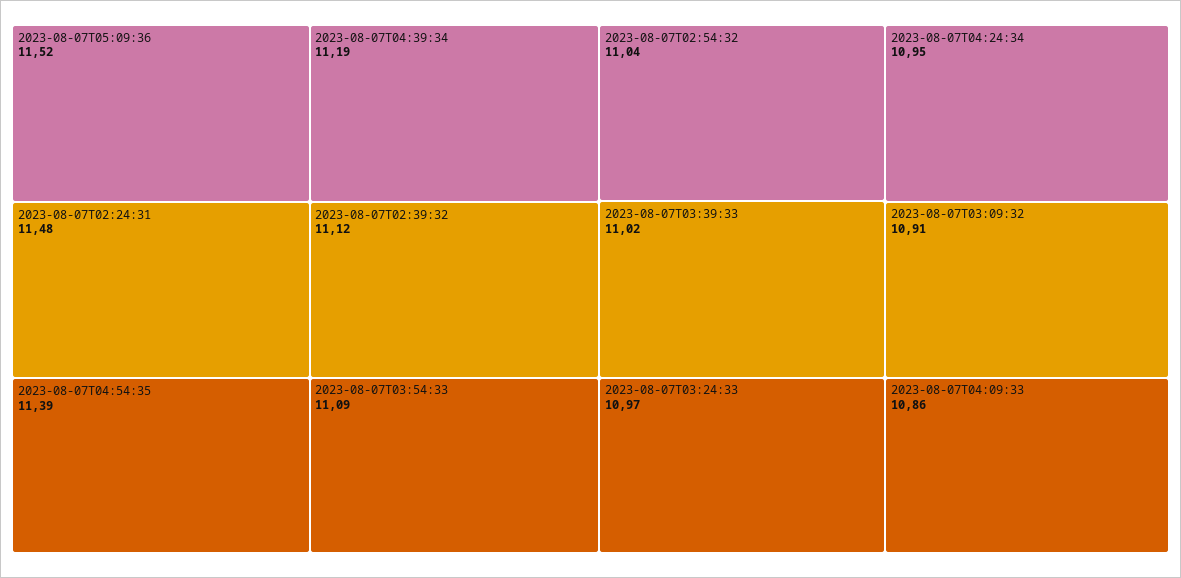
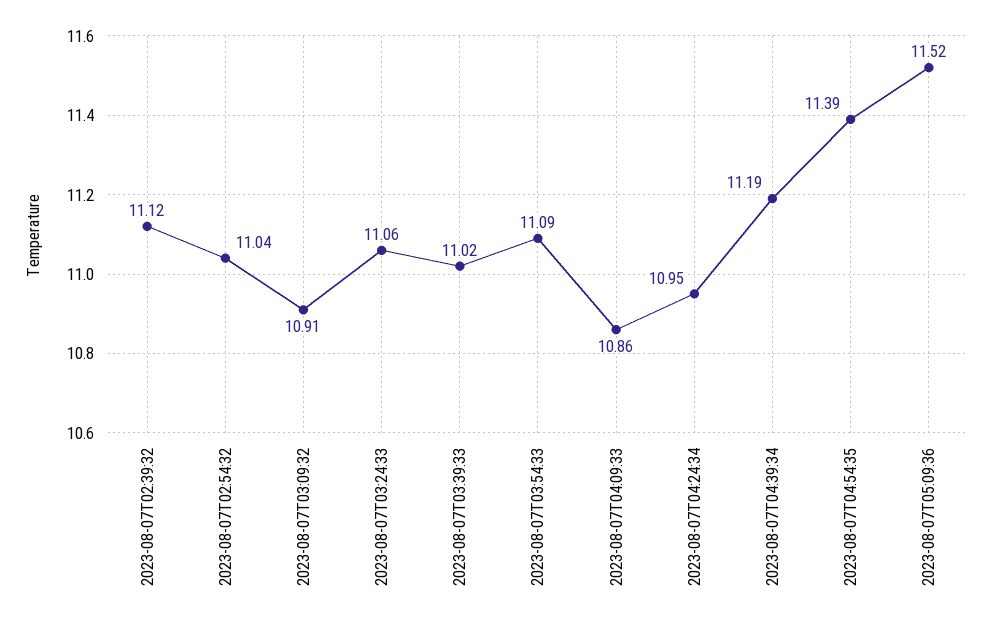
2023-08-07T02:24:31: 11.48 -> none
2023-08-07T03:24:33: 10.97 -> 11.06

